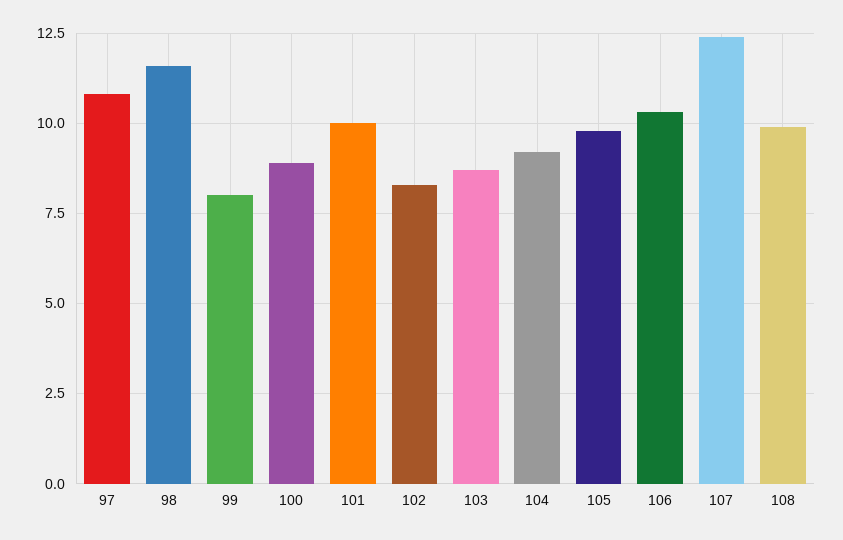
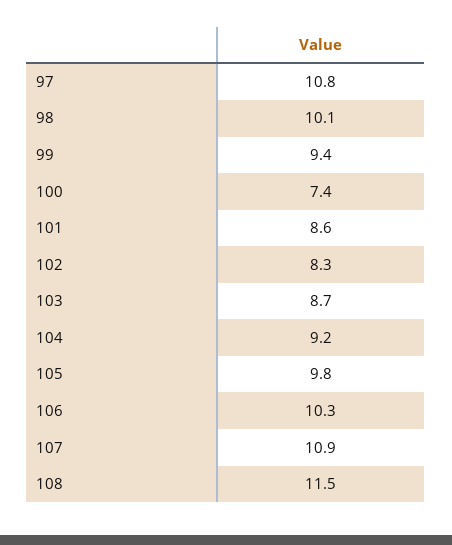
98: 11.5 -> 10.1
99: 8 -> 9.4
100: 9 -> 7.4
101: 10 -> 8.6
107: 12.5 -> 10.9
108: 10 -> 11.5

